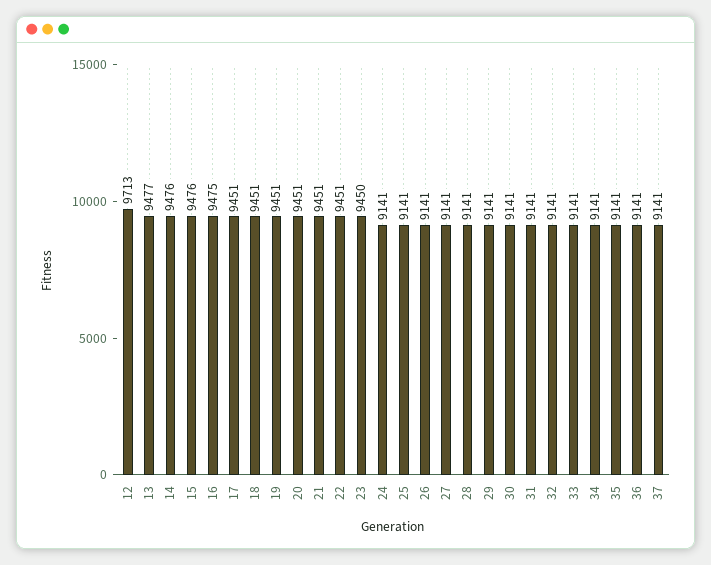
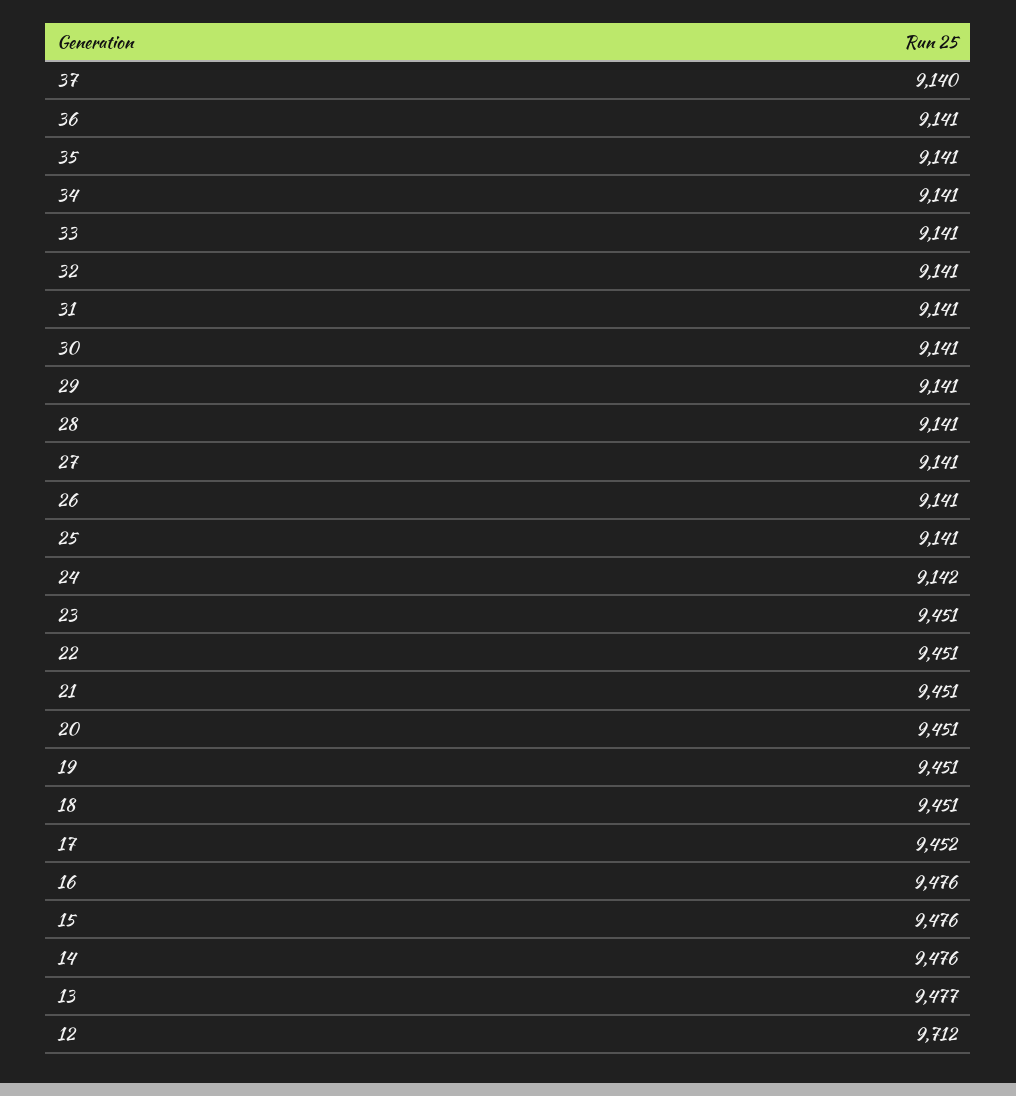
12: 9713 -> 9712
16: 9475 -> 9476
17: 9451 -> 9452
23: 9450 -> 9451
24: 9141 -> 9142
37: 9141 -> 9140

